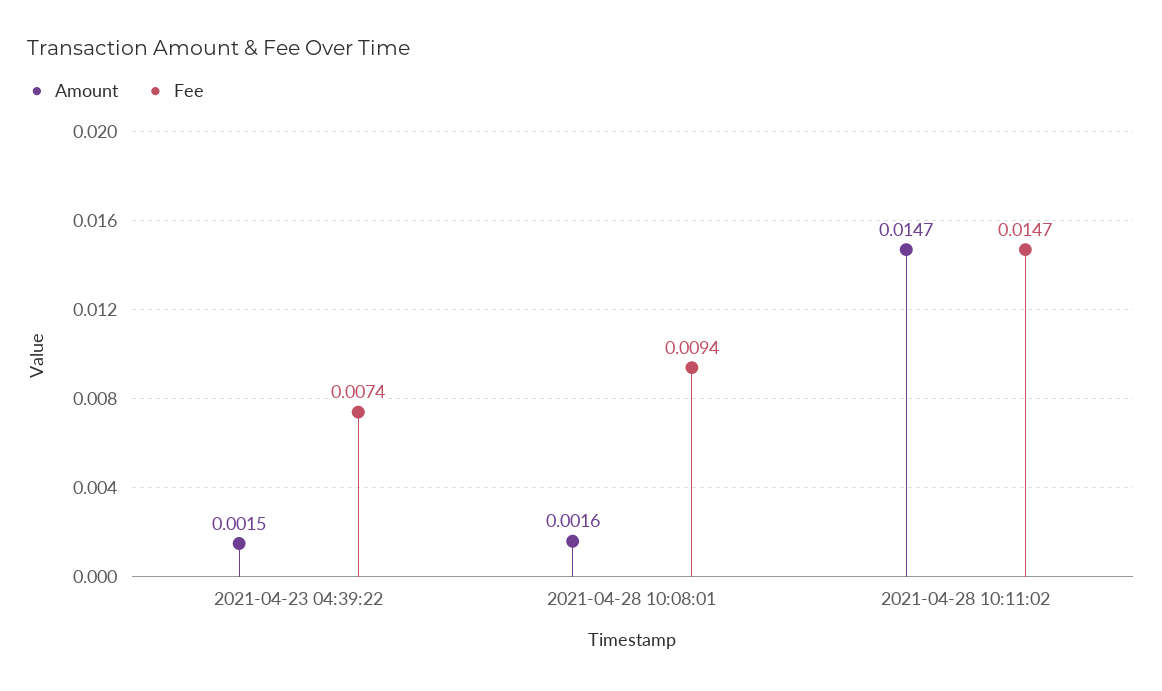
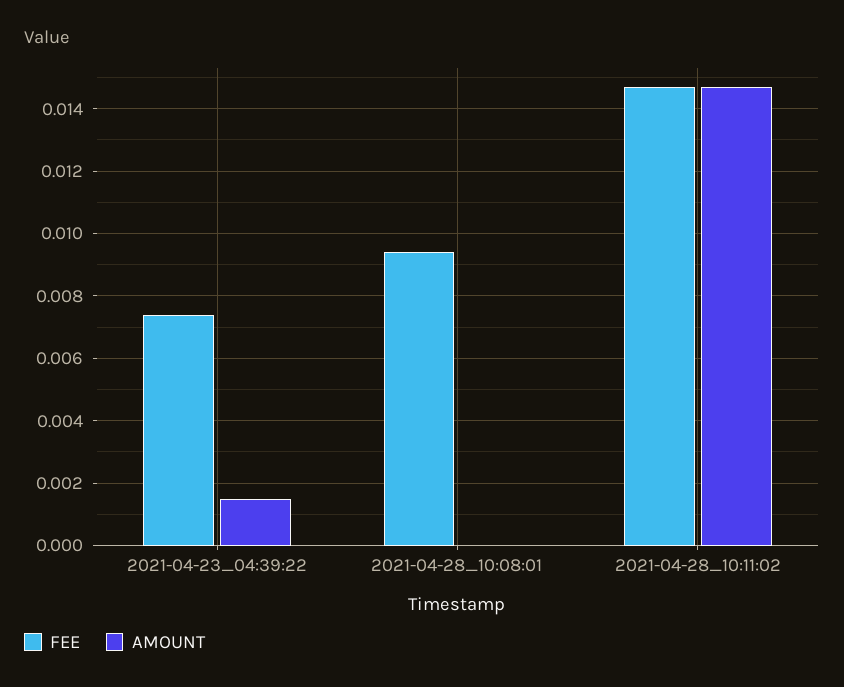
Amount, 2021-04-28 10:08:01: 0.0016 -> 0

